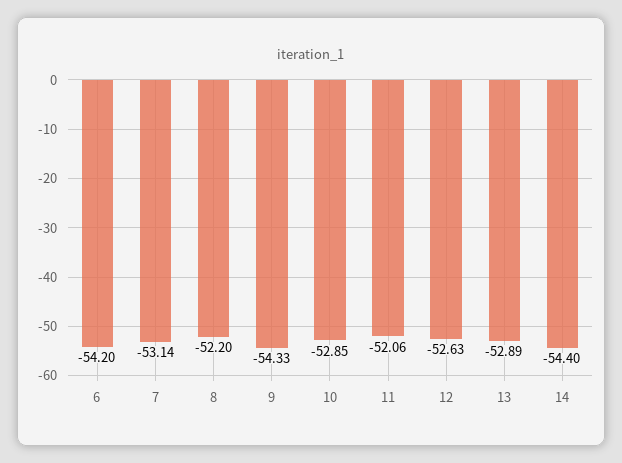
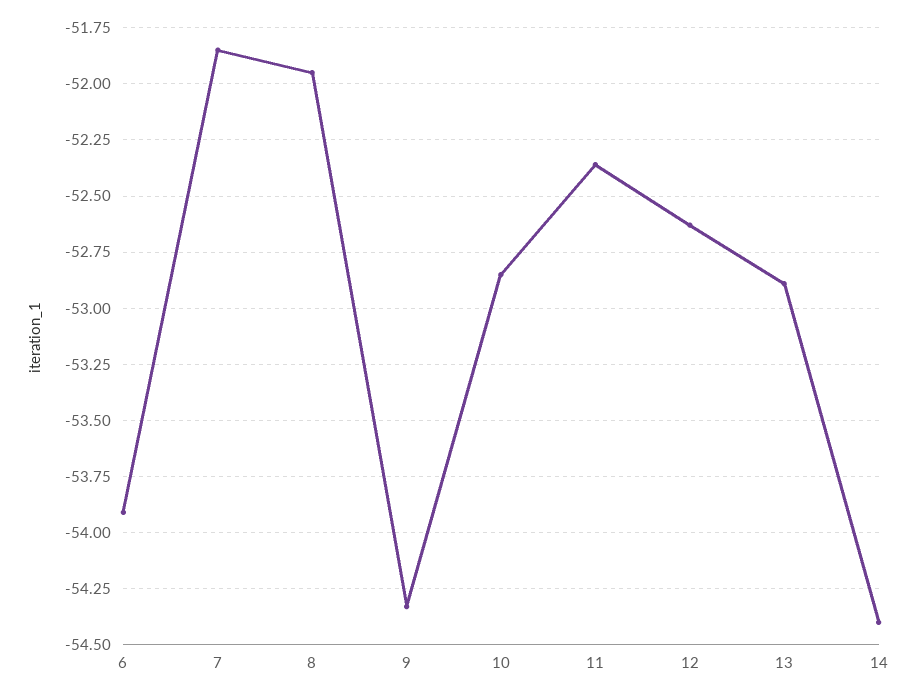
6: -54.2 -> -53.9
7: -53.14 -> -51.85
8: -52.2 -> -51.95
11: -52.06 -> -52.35

